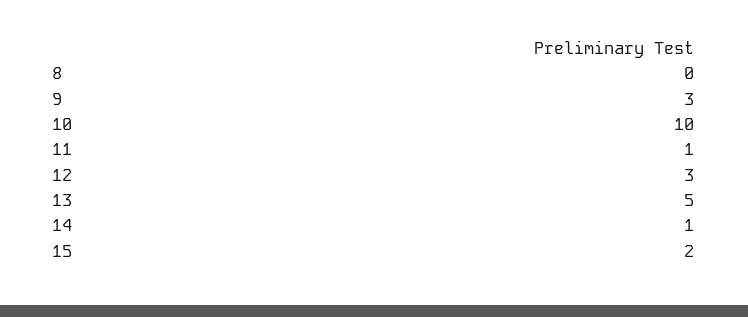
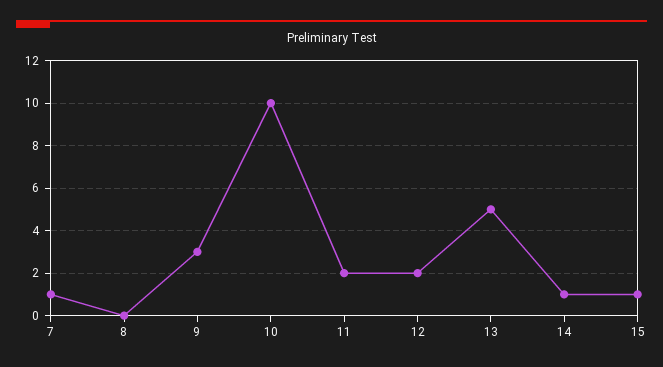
11: 1 -> 2
12: 3 -> 2
15: 2 -> 1
7: none -> 1

